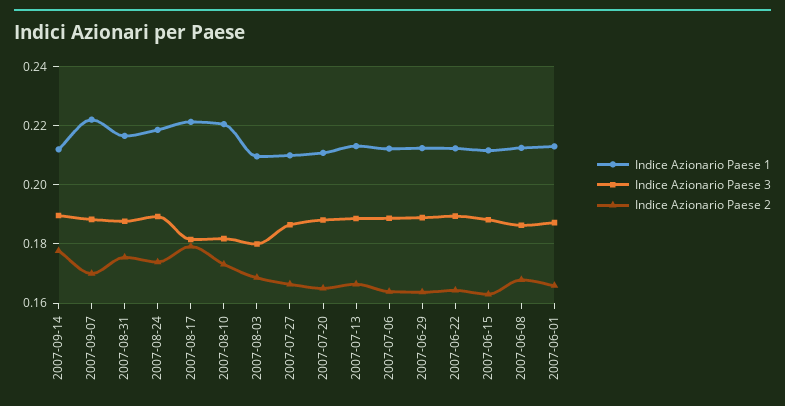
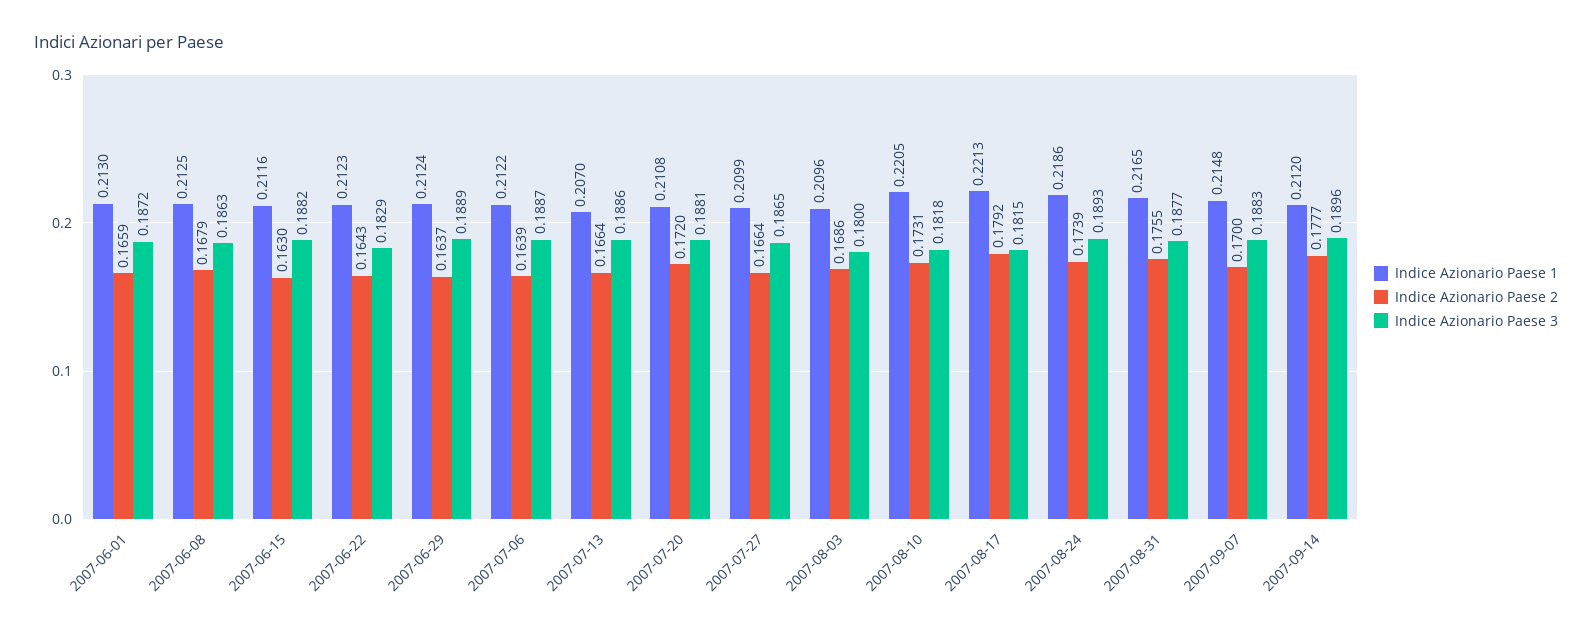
Indice Azionario Paese 1, 2007-09-07: 0.2225 -> 0.2148
Indice Azionario Paese 2, 2007-07-20: 0.165 -> 0.172
Indice Azionario Paese 1, 2007-07-13: 0.2125 -> 0.207
Indice Azionario Paese 3, 2007-06-22: 0.19 -> 0.1829

